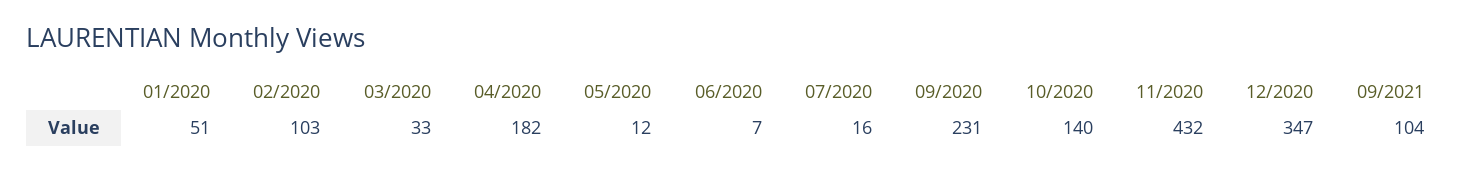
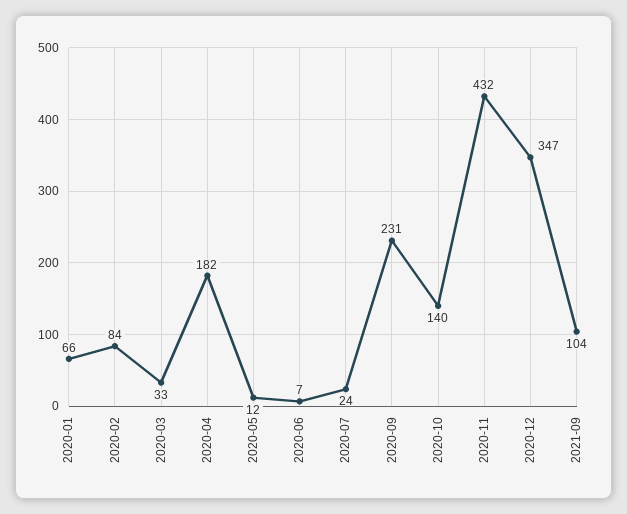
01/2020: 51 -> 66
02/2020: 103 -> 84
07/2020: 16 -> 24

